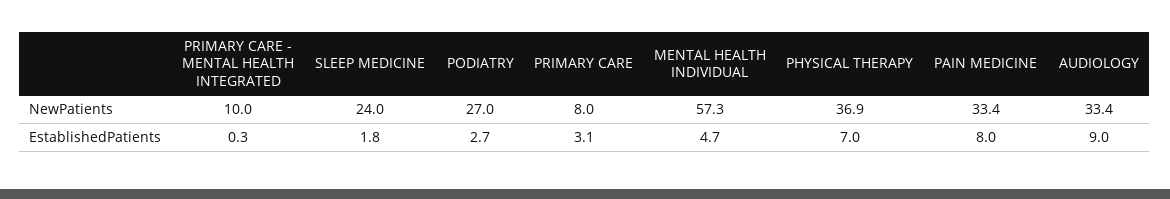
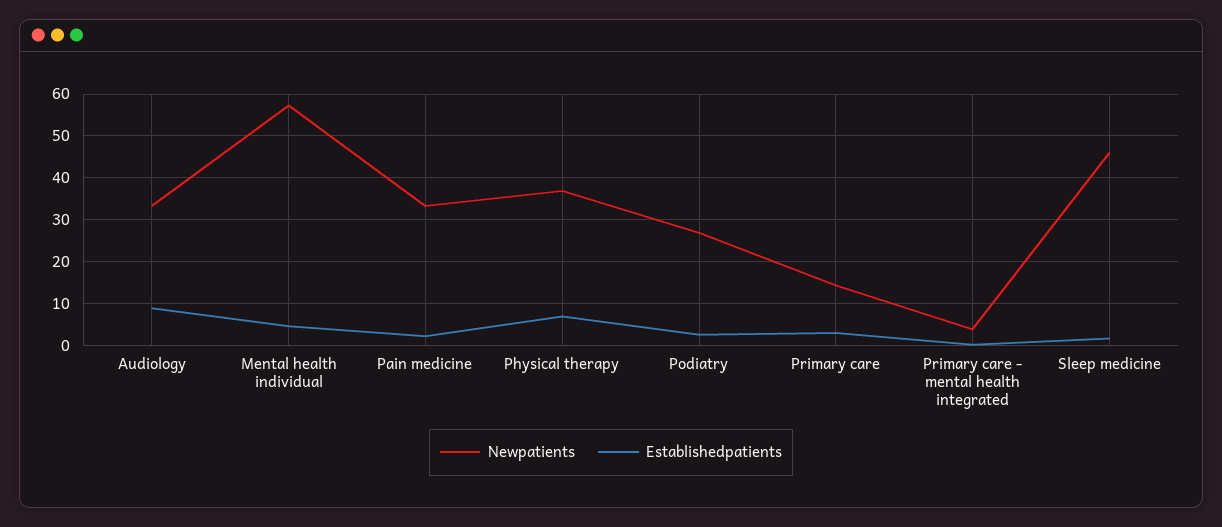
NewPatients, PRIMARY CARE - MENTAL HEALTH INTEGRATED: 10 -> 4
NewPatients, SLEEP MEDICINE: 24 -> 46
NewPatients, PRIMARY CARE: 8 -> 14
EstablishedPatients, PAIN MEDICINE: 8 -> 2

